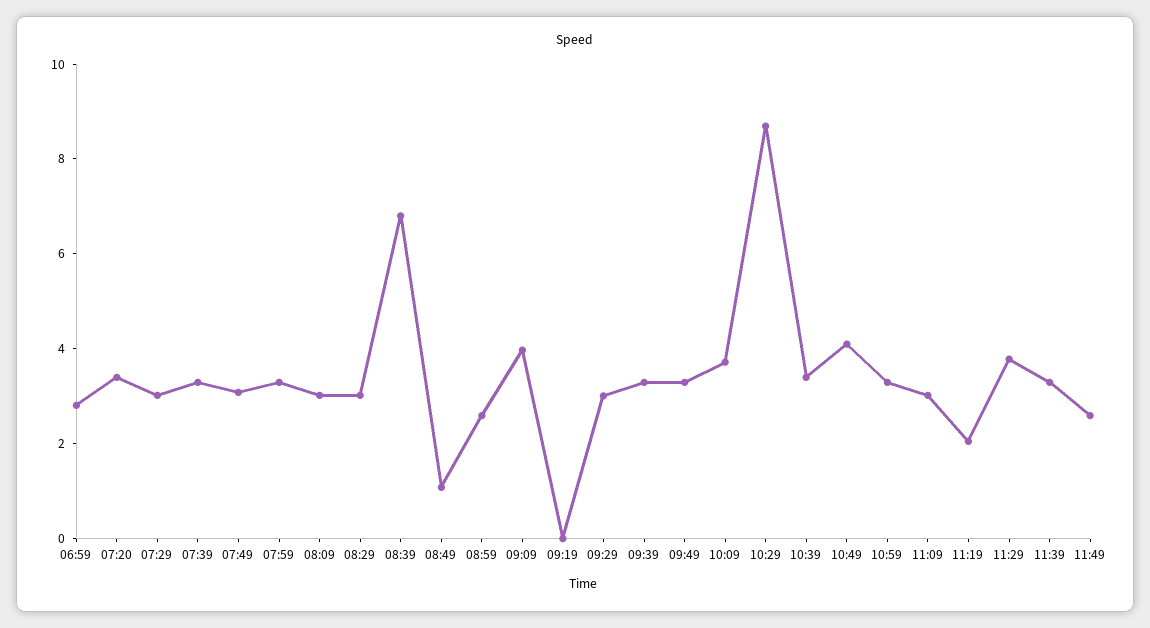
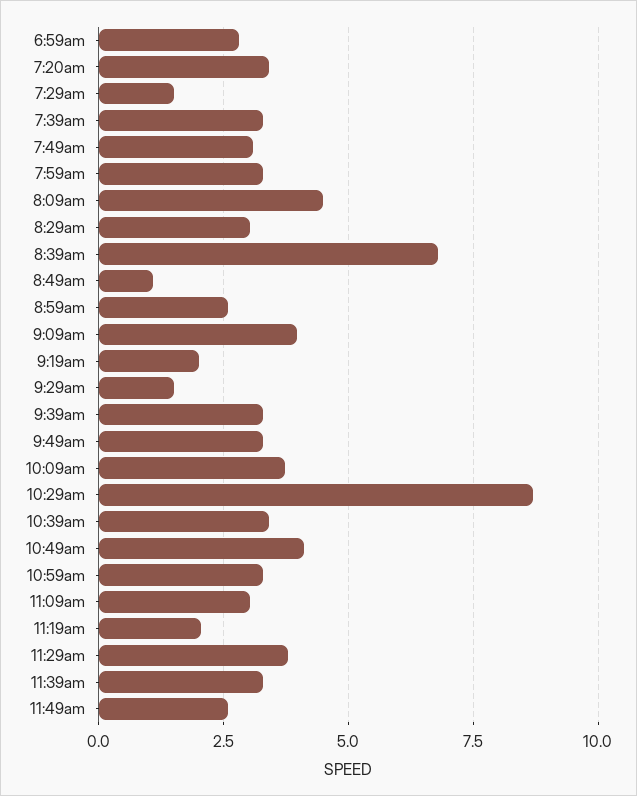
07:29: 3 -> 1.5
08:09: 3 -> 4.5
09:19: 0 -> 2
09:29: 3 -> 1.5

